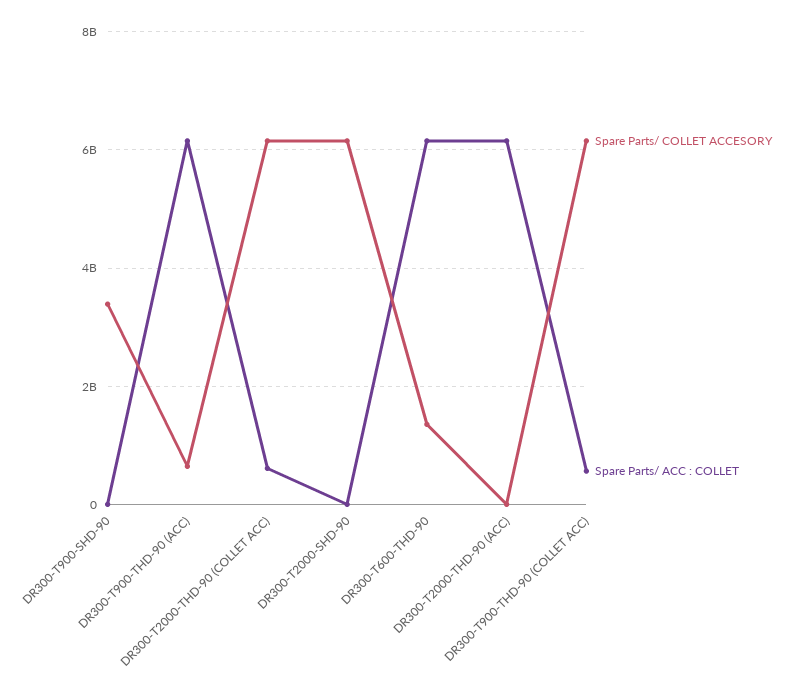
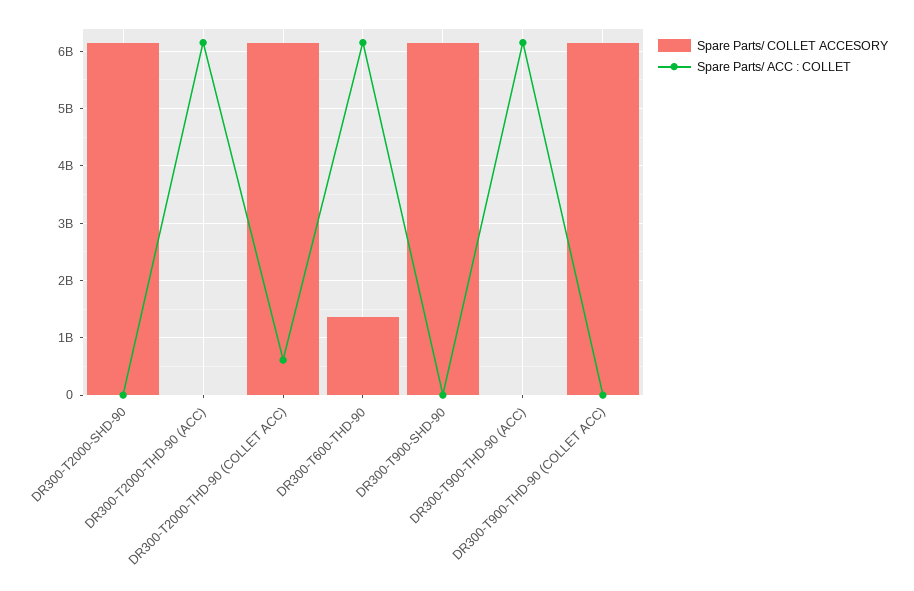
Spare Parts/ COLLET ACCESORY, DR300-T900-SHD-90: 3400000000 -> 6200000000
Spare Parts/ COLLET ACCESORY, DR300-T900-THD-90 (ACC): 600000000 -> 0
Spare Parts/ ACC : COLLET, DR300-T900-THD-90 (COLLET ACC): 600000000 -> 0

